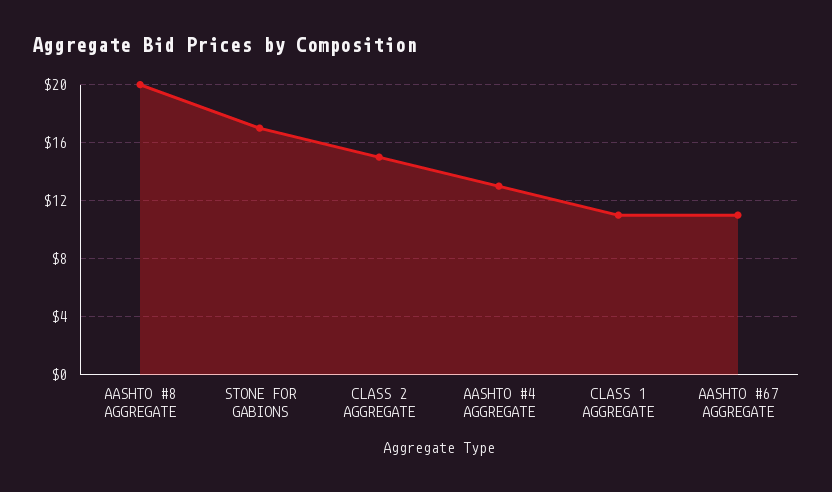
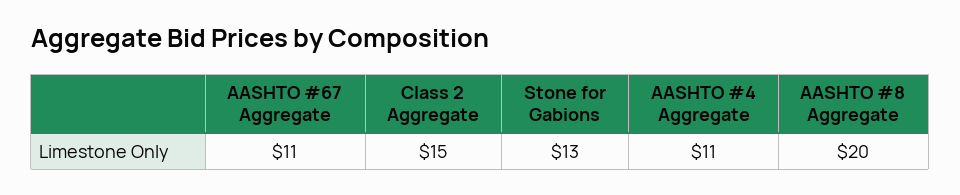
STONE FOR GABIONS: 17 -> 13
AASHTO #4 AGGREGATE: 13 -> 11
CLASS 1 AGGREGATE: 11 -> none

